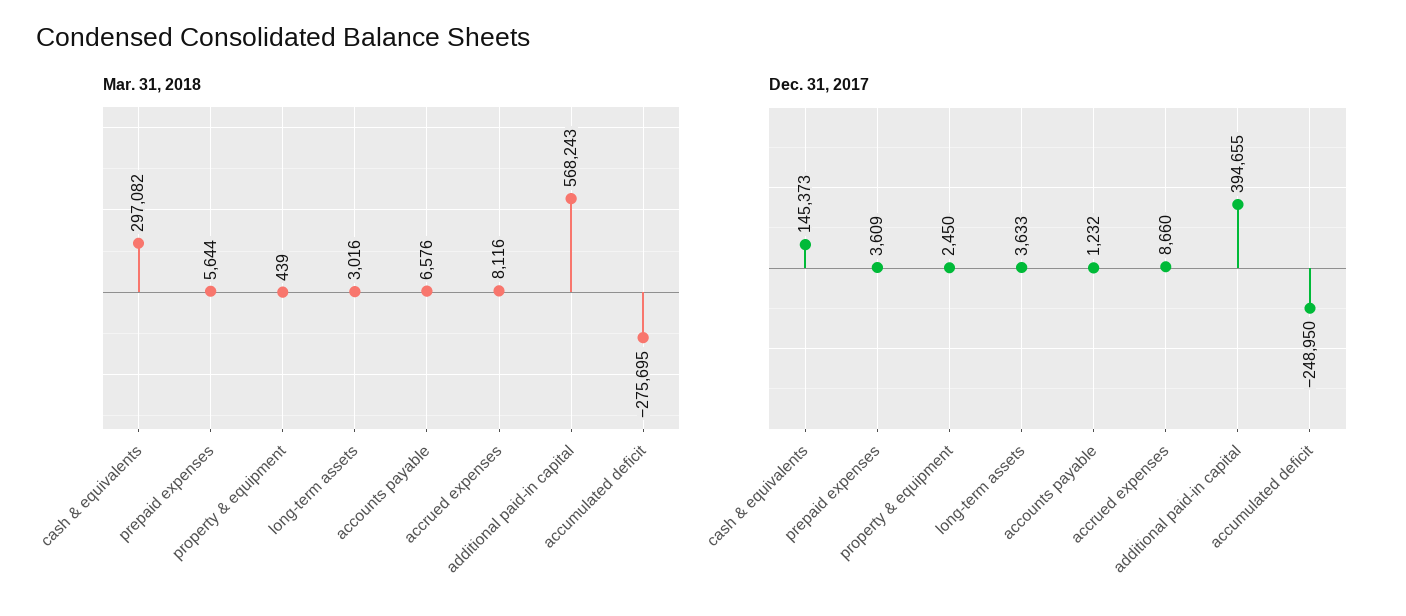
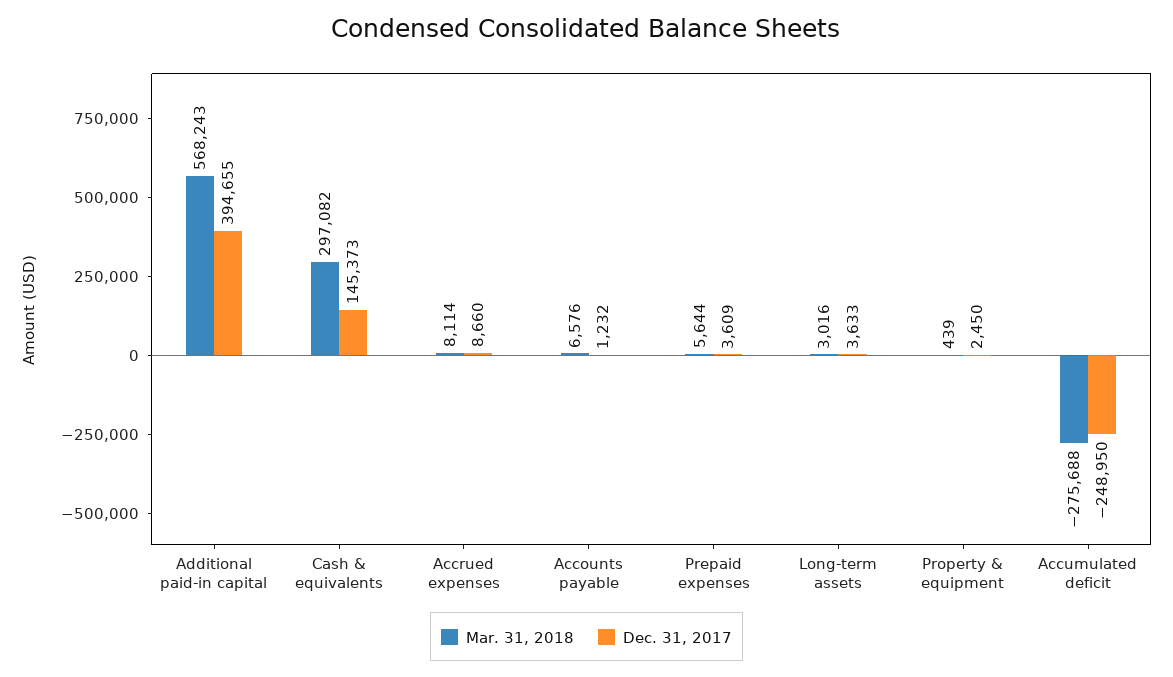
Mar. 31, 2018, accrued expenses: 8116 -> 8114
Mar. 31, 2018, accumulated deficit: -275695 -> -275688

